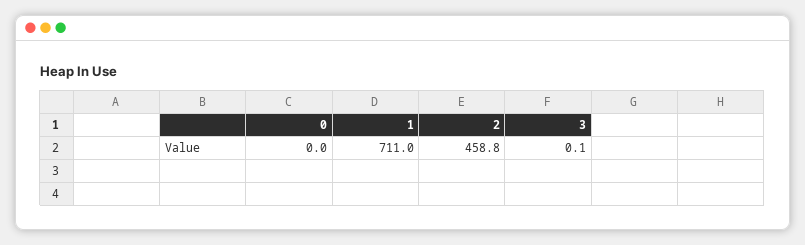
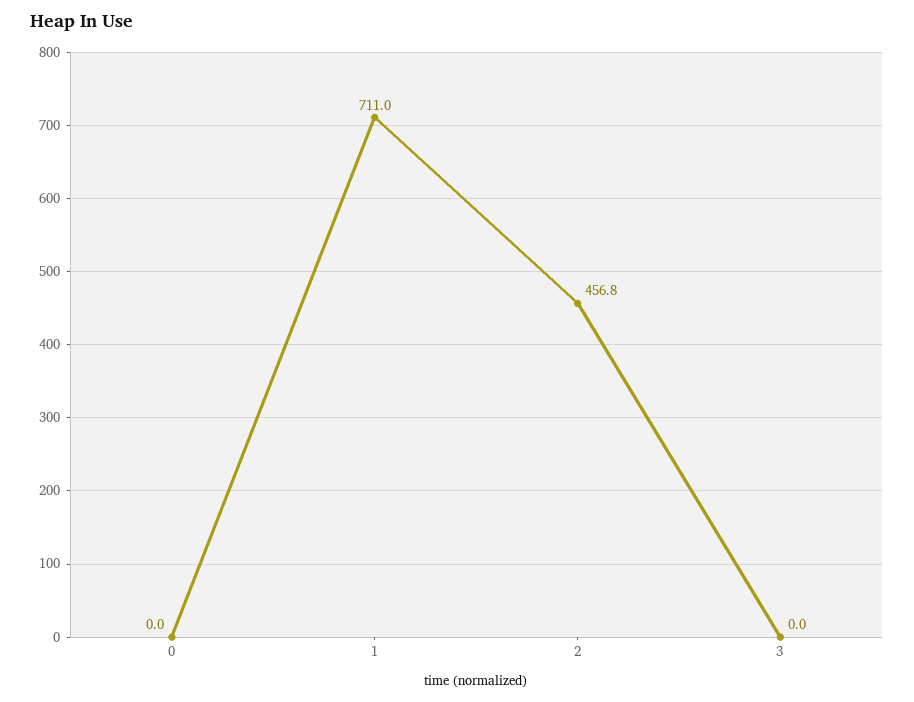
2: 458.8 -> 456.8
3: 0.1 -> 0

